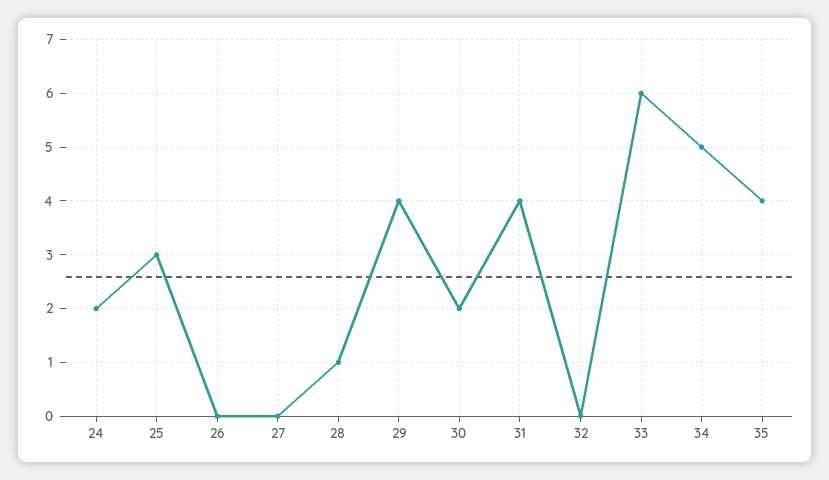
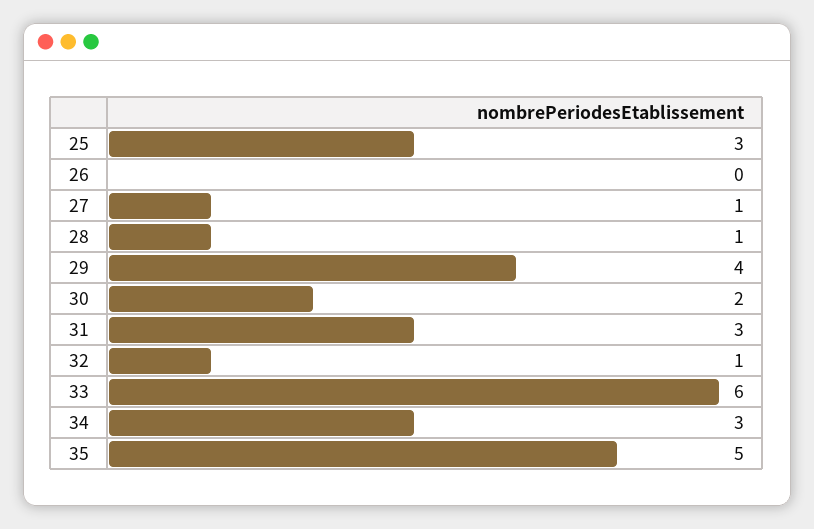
24: 2 -> none
27: 0 -> 1
31: 4 -> 3
32: 0 -> 1
34: 5 -> 3
35: 4 -> 5

